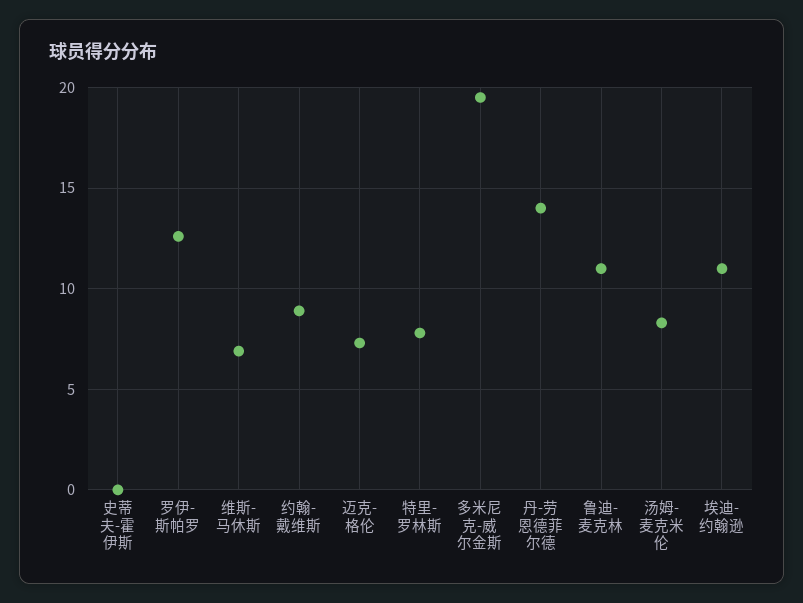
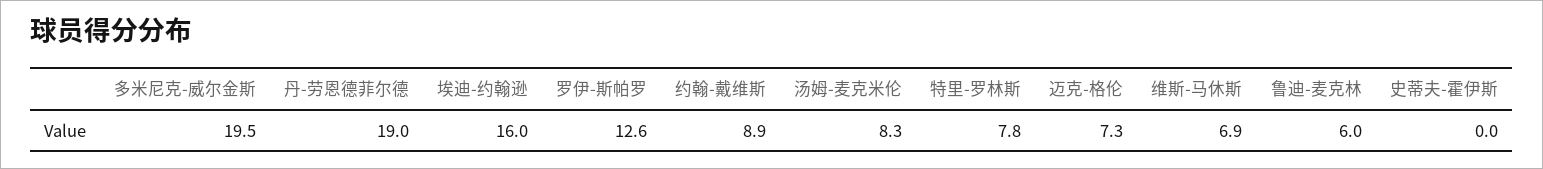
丹-劳恩德菲尔德: 14 -> 19
鲁迪-麦克林: 11 -> 6
埃迪-约翰逊: 11 -> 16

